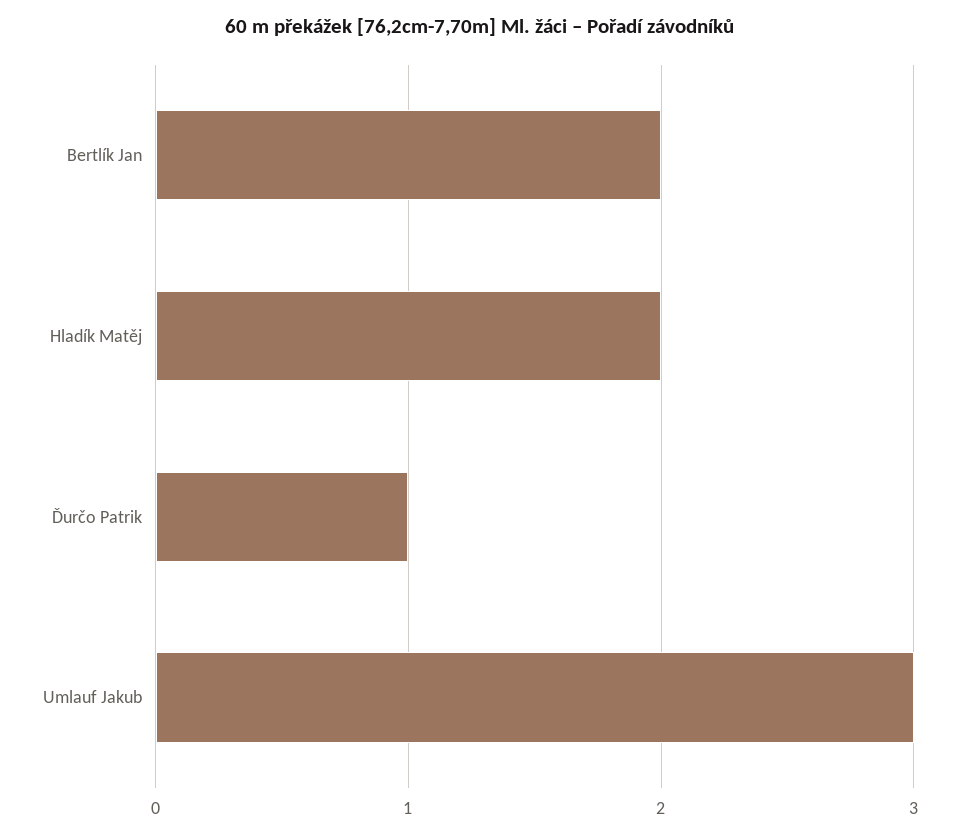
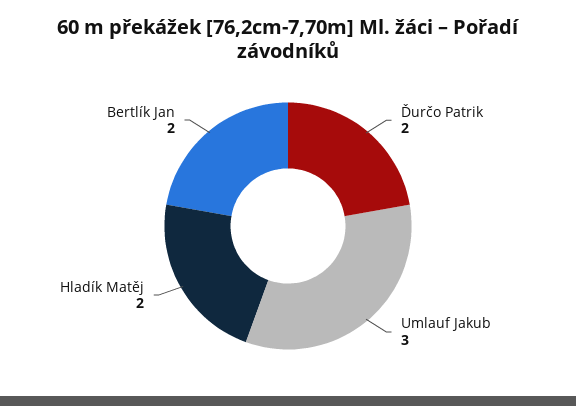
Ďurčo Patrik: 1 -> 2

